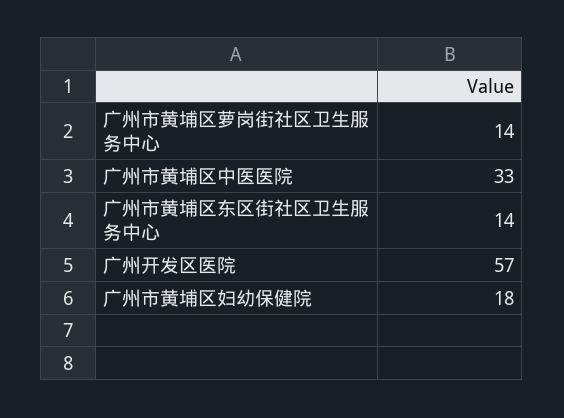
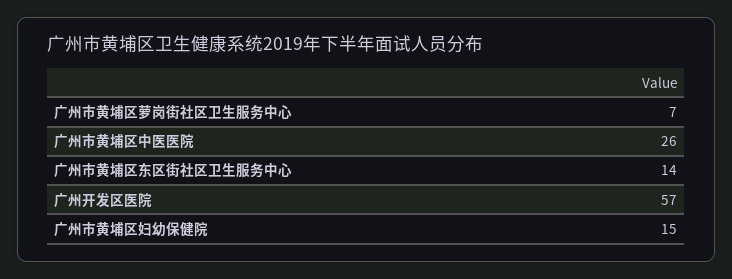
广州市黄埔区萝岗街社区卫生服务中心: 14 -> 7
广州市黄埔区中医医院: 33 -> 26
广州市黄埔区妇幼保健院: 18 -> 15

